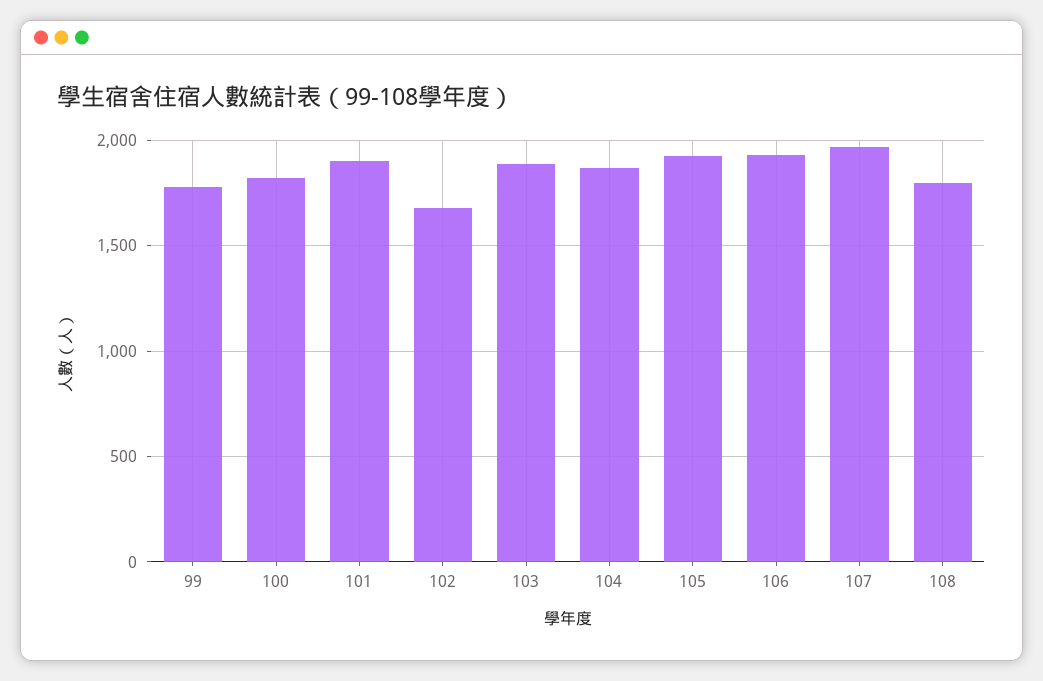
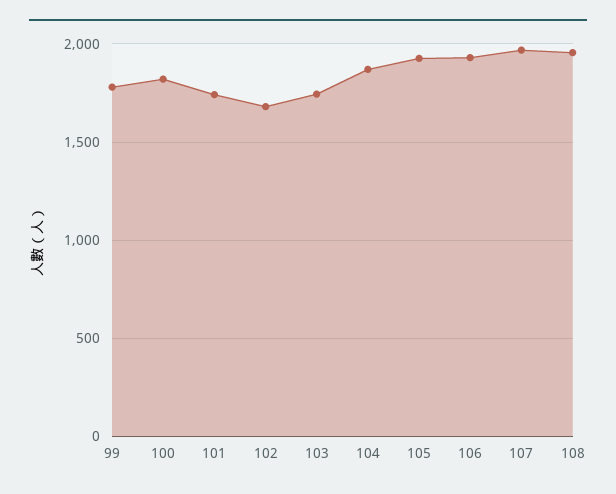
101: 1900 -> 1750
103: 1900 -> 1750
108: 1800 -> 1950

